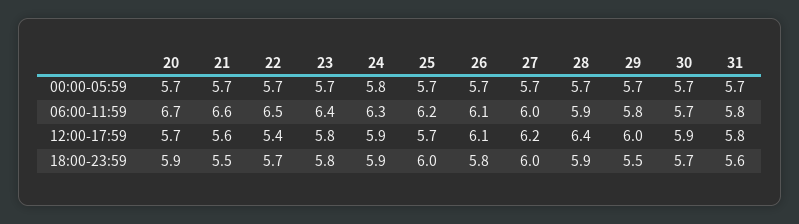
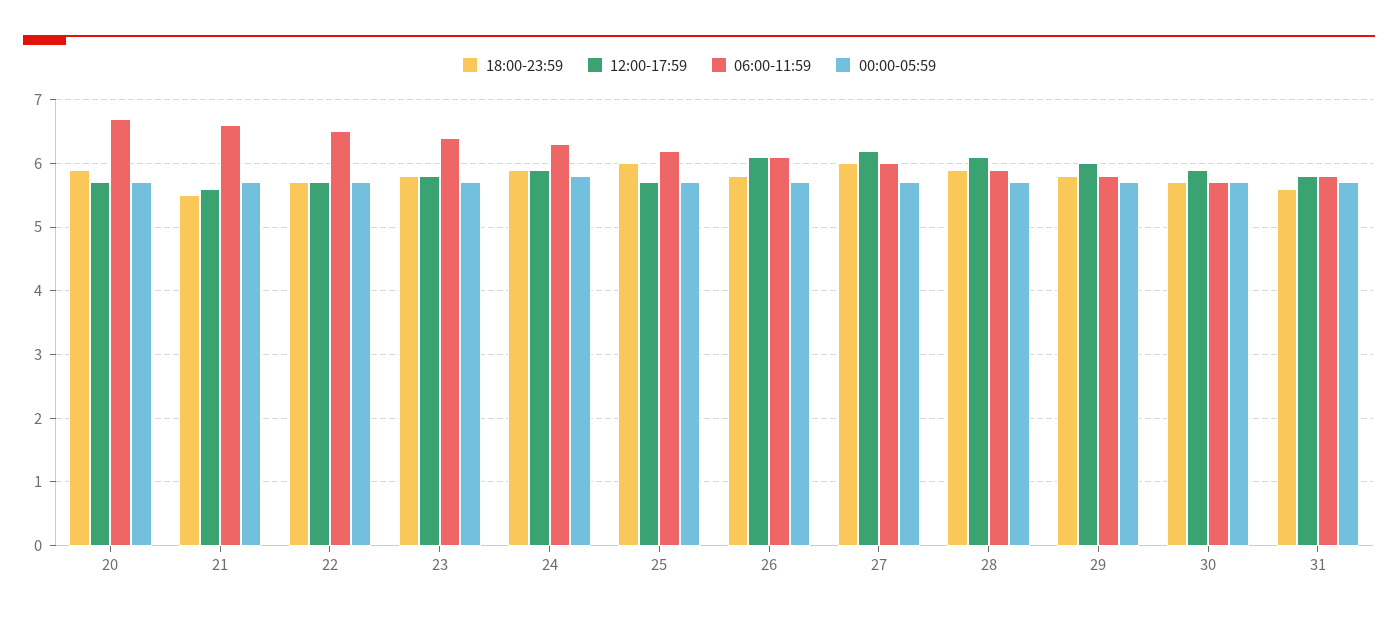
12:00-17:59, 22: 5.4 -> 5.7
12:00-17:59, 28: 6.4 -> 6.1
18:00-23:59, 29: 5.5 -> 5.8

